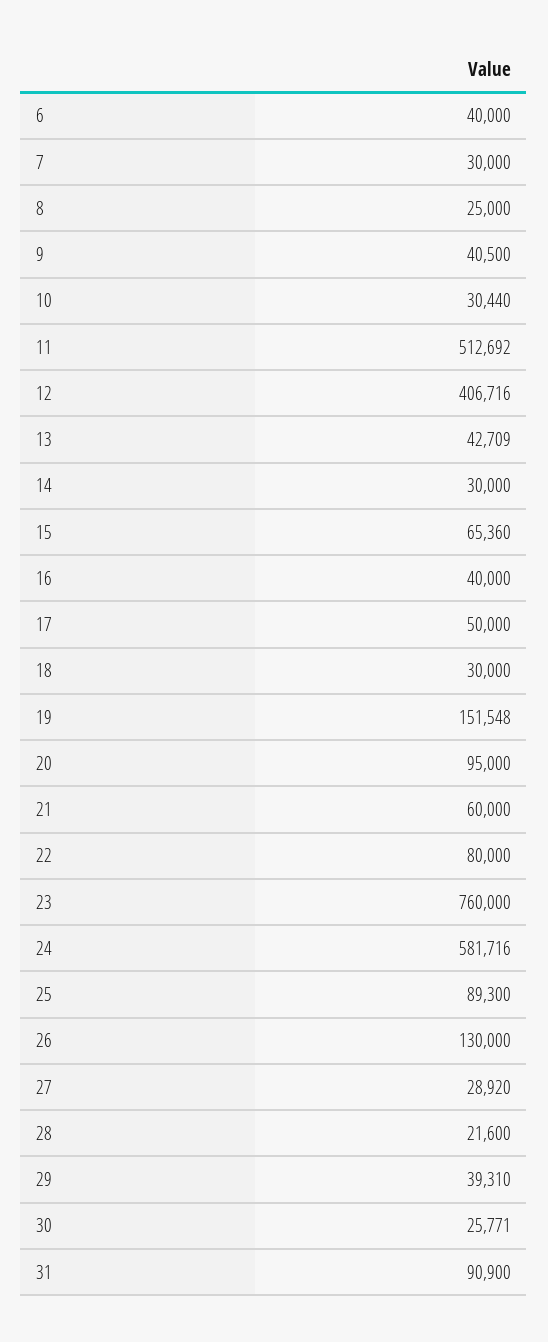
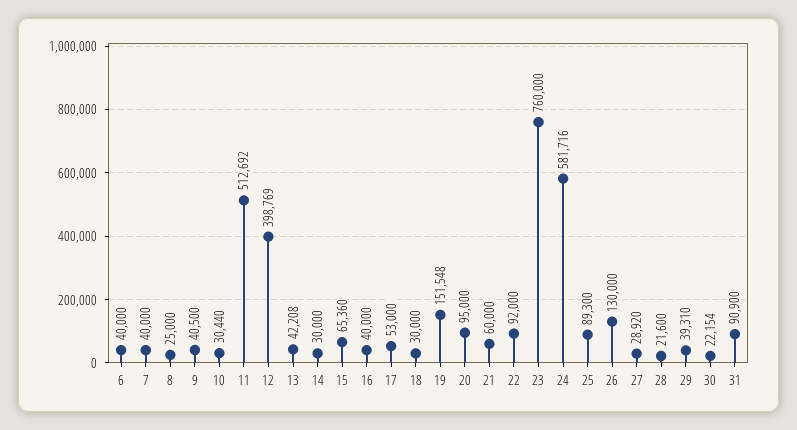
7: 30000 -> 40000
12: 406716 -> 398769
13: 42709 -> 42208
17: 50000 -> 53000
22: 80000 -> 92000
30: 25771 -> 22154

